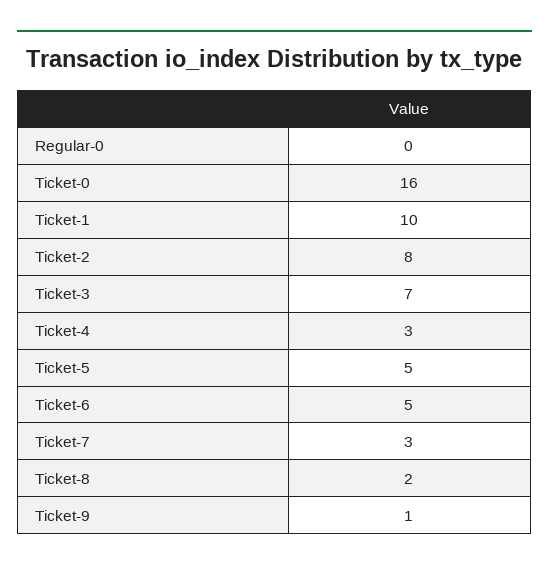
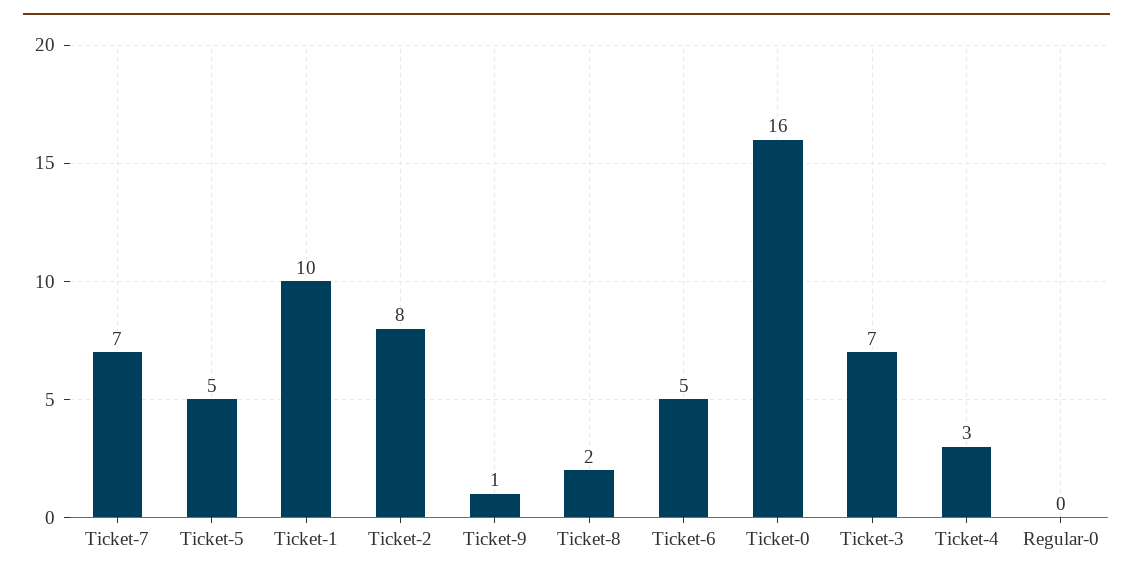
Ticket-7: 3 -> 7

